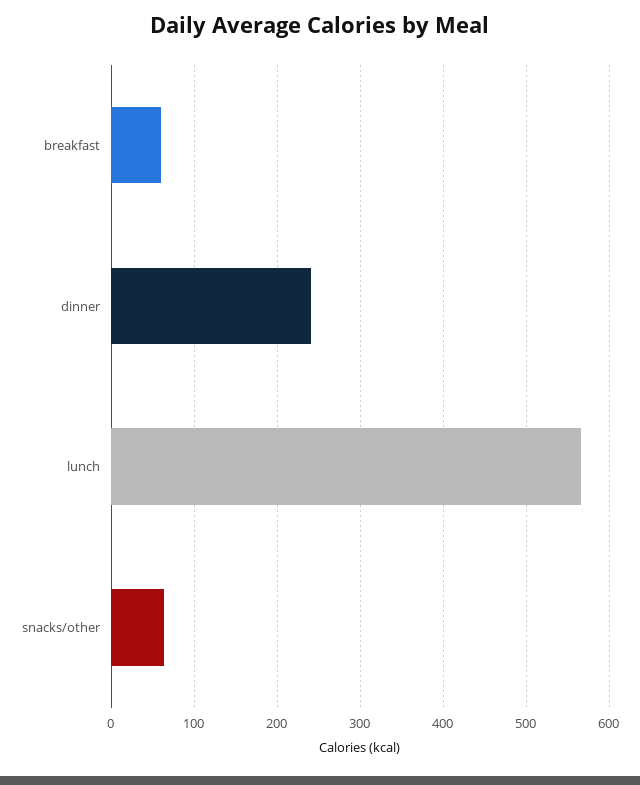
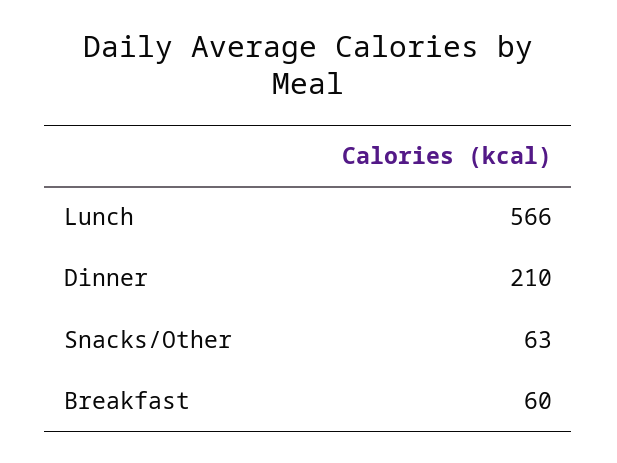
dinner: 240 -> 210

